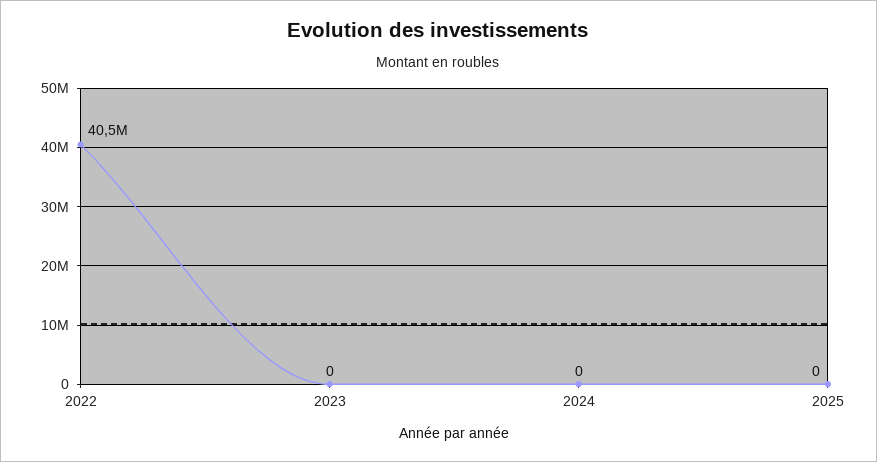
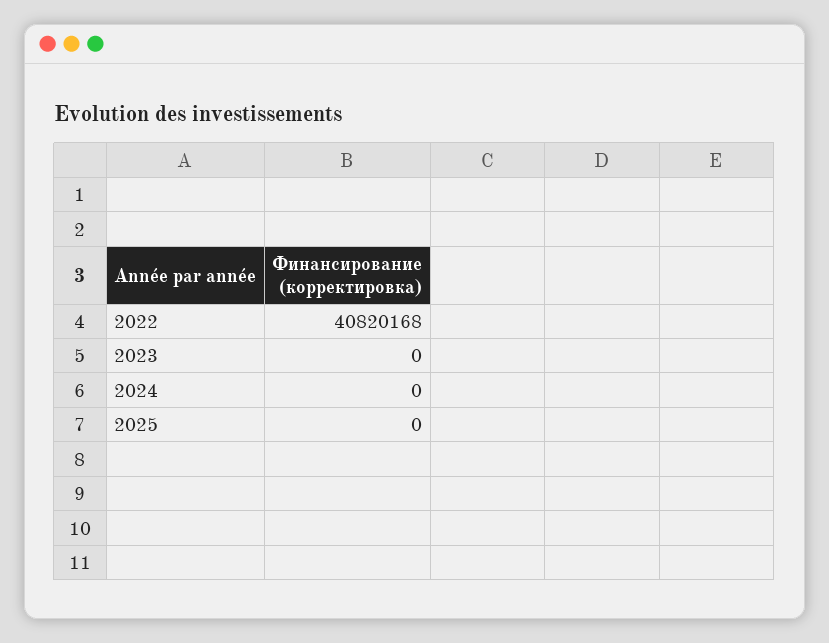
2022: 40500000 -> 40820168

